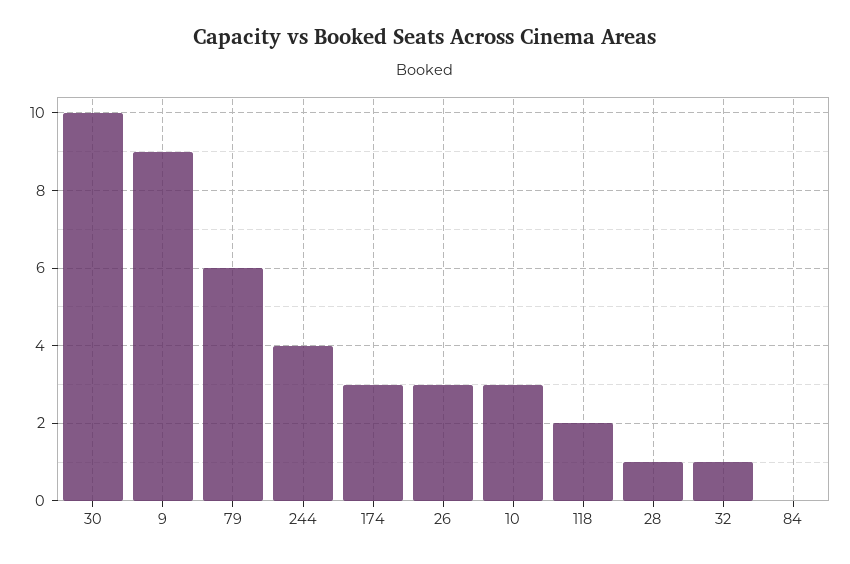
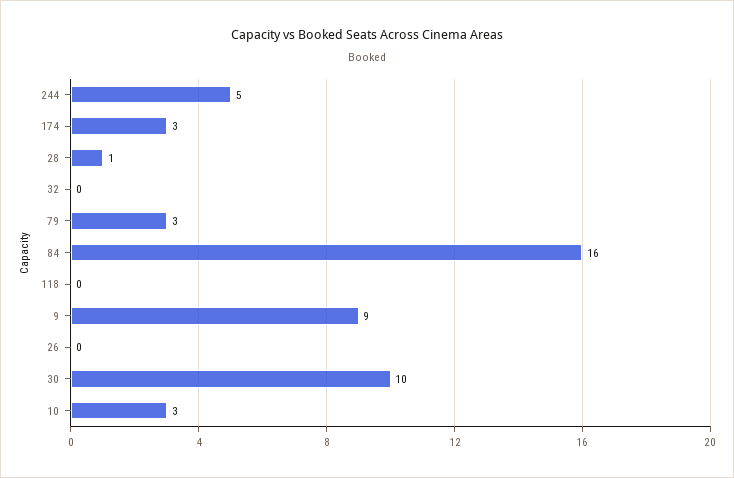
79: 6 -> 3
244: 4 -> 5
26: 3 -> 0
118: 2 -> 0
32: 1 -> 0
84: 0 -> 16

